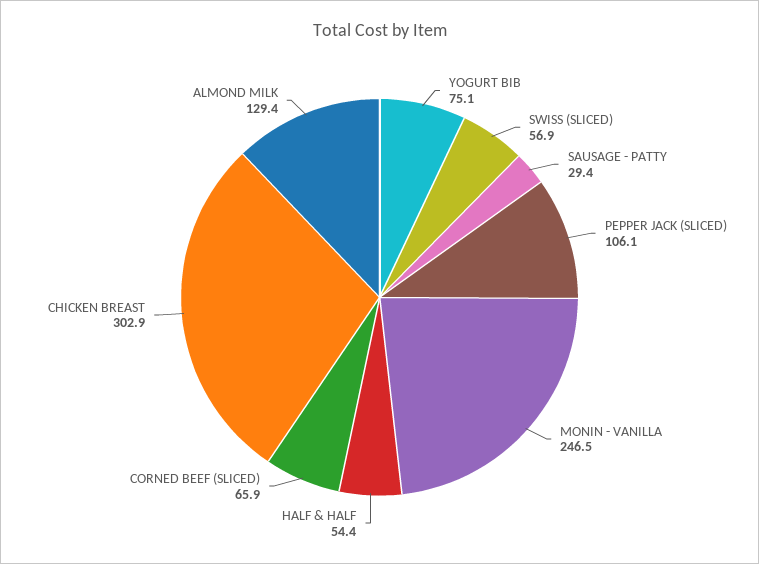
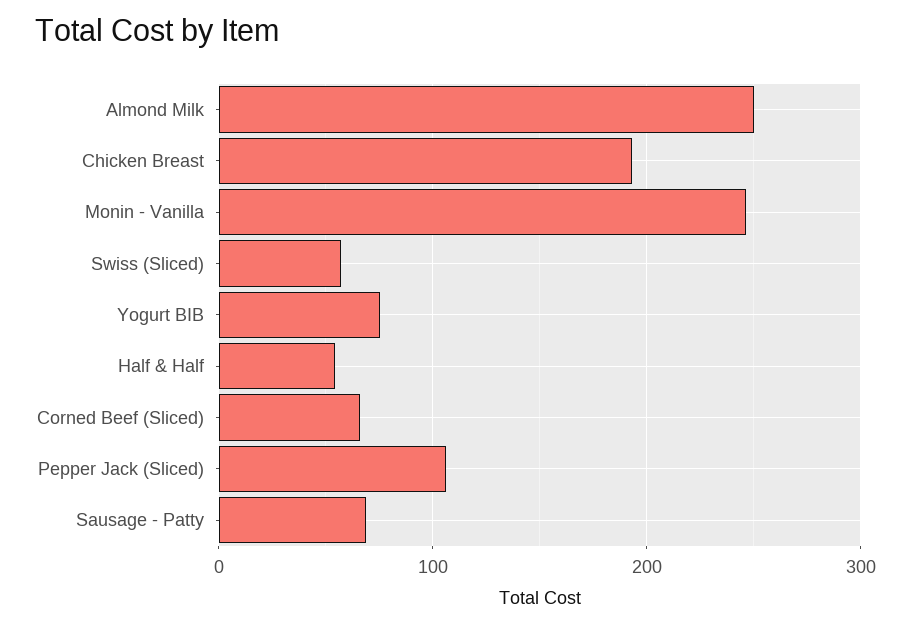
SAUSAGE - PATTY: 29.4 -> 70
CHICKEN BREAST: 302.9 -> 190
ALMOND MILK: 129.4 -> 250

